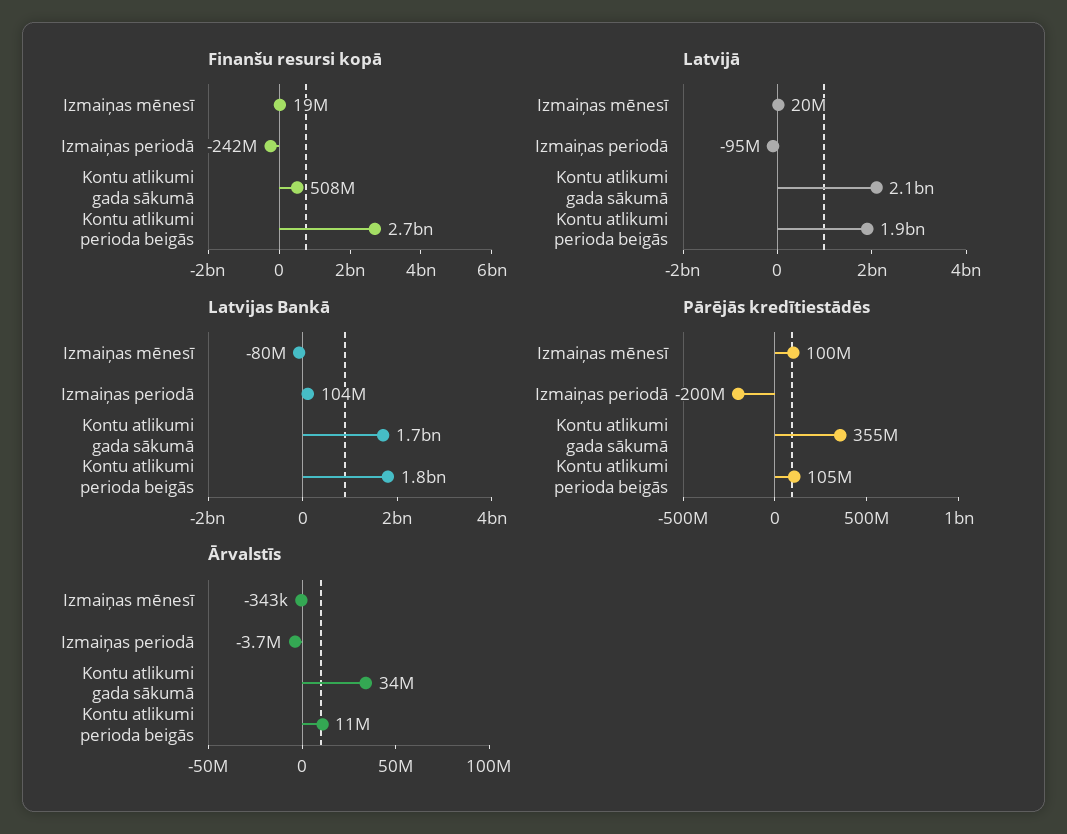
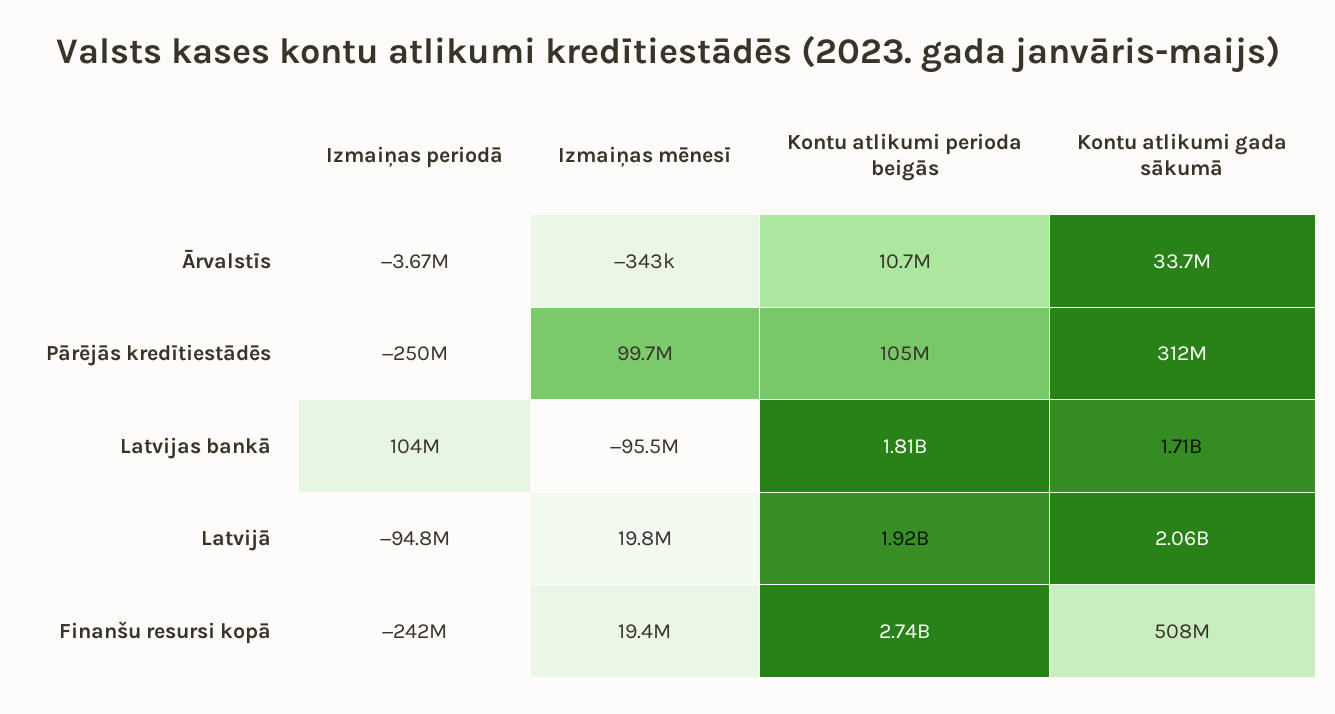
Latvijas Bankā, Izmaiņas mēnesī: -80000000 -> -95500000
Pārējās kredītiestādēs, Izmaiņas periodā: -200000000 -> -250000000
Pārējās kredītiestādēs, Kontu atlikumi gada sākumā: 355000000 -> 312000000

